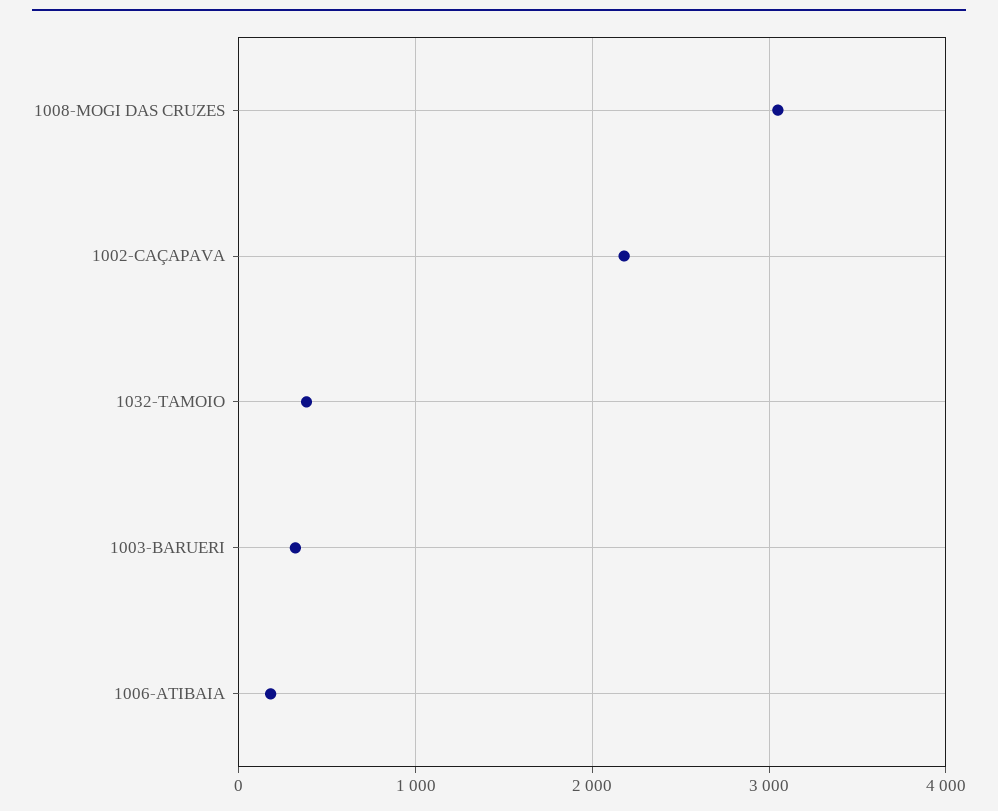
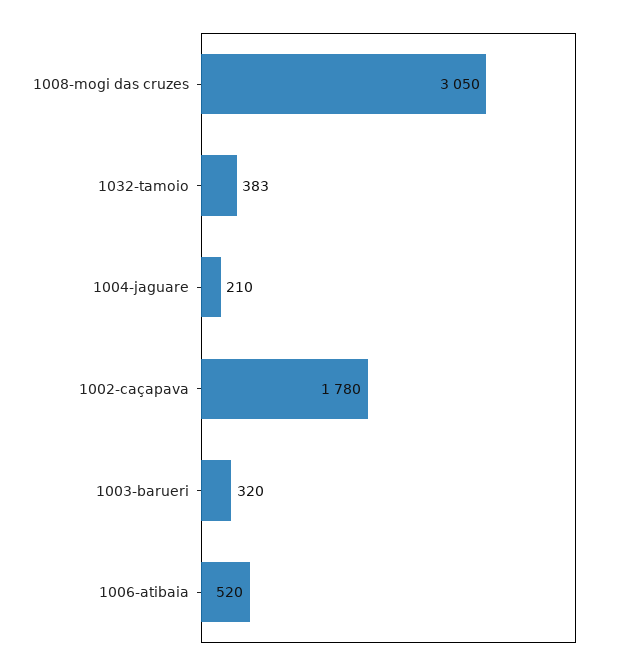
1002-CAÇAPAVA: 2200 -> 1780
1006-ATIBAIA: 200 -> 520
1004-jaguare: none -> 210

